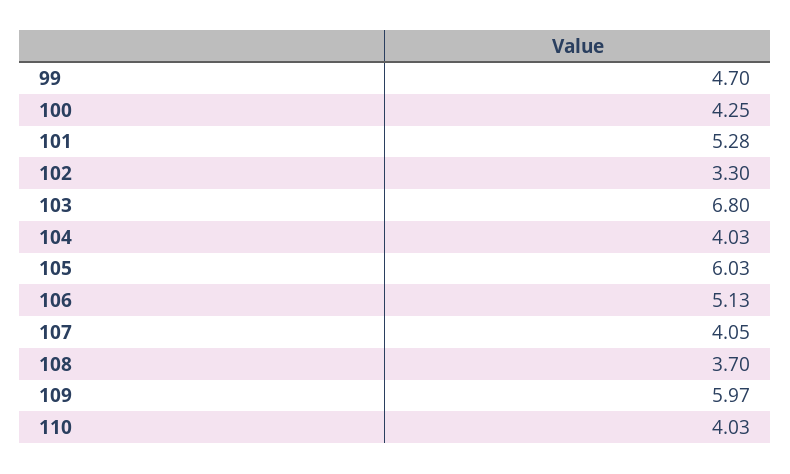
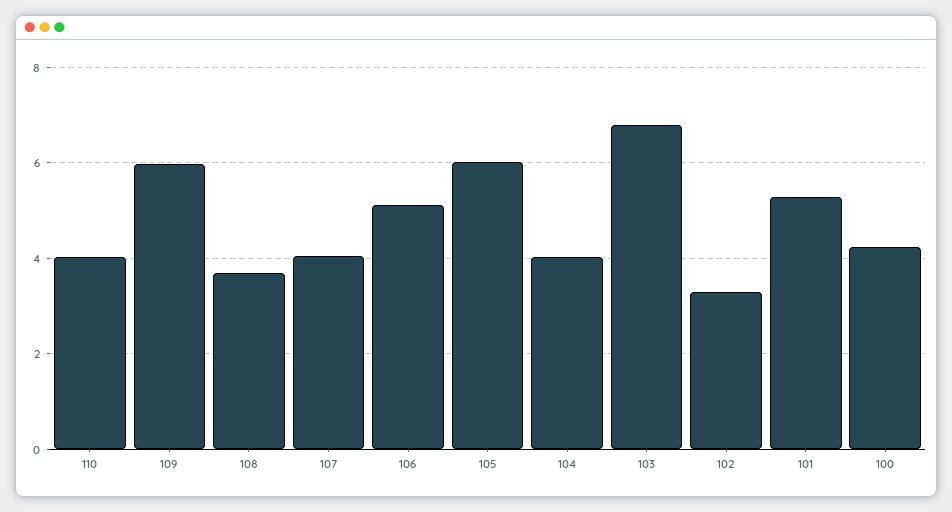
99: 4.7 -> none

